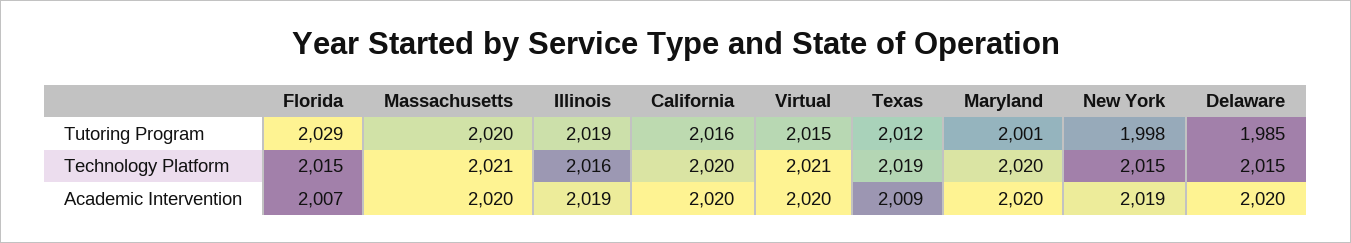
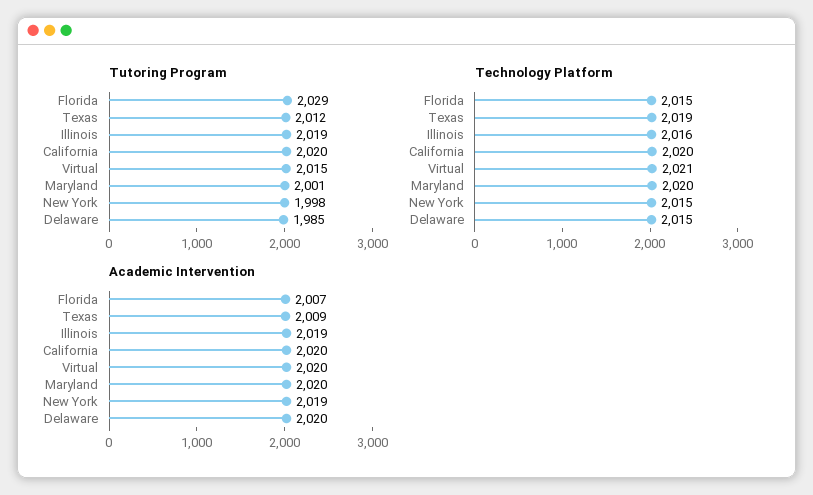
Tutoring Program, Massachusetts: 2020 -> none
Tutoring Program, California: 2016 -> 2020
Technology Platform, Massachusetts: 2021 -> none
Academic Intervention, Massachusetts: 2020 -> none

